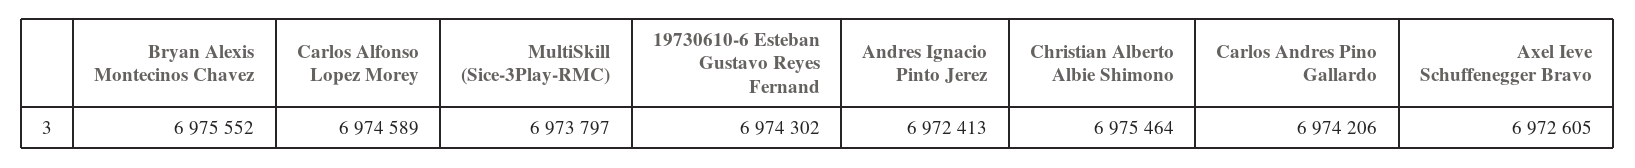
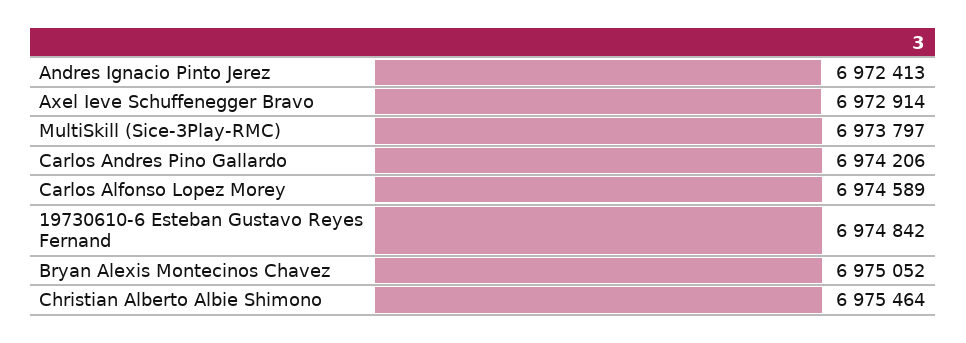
Bryan Alexis Montecinos Chavez: 6975552 -> 6975052
19730610-6 Esteban Gustavo Reyes Fernand: 6974302 -> 6974842
Axel Ieve Schuffenegger Bravo: 6972605 -> 6972914

